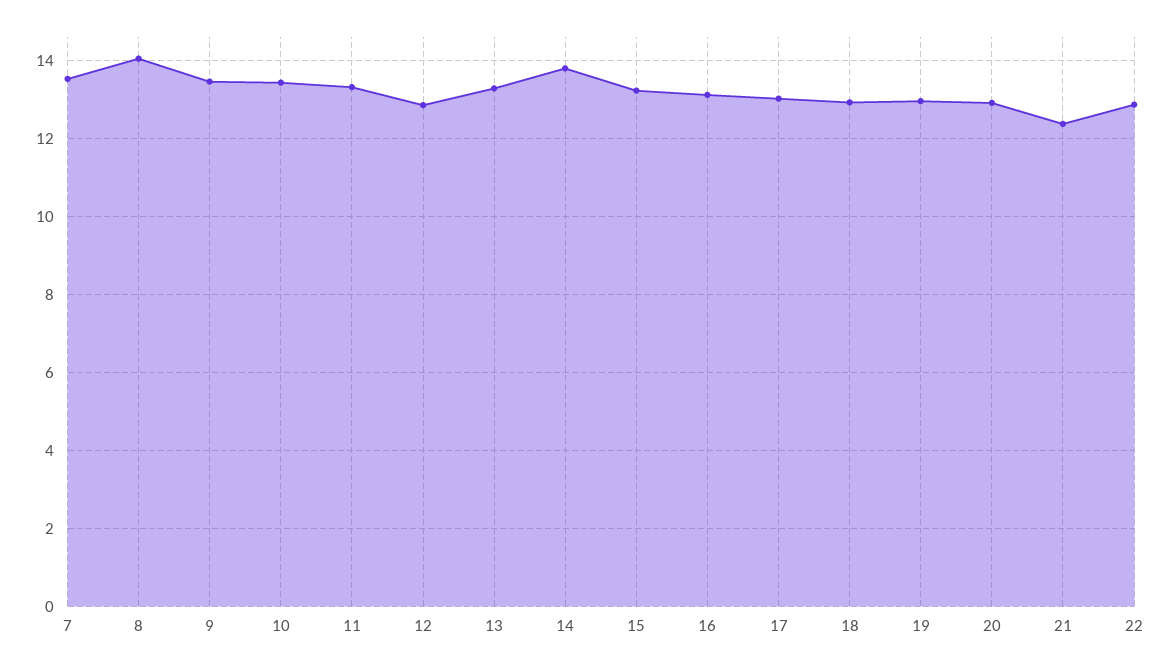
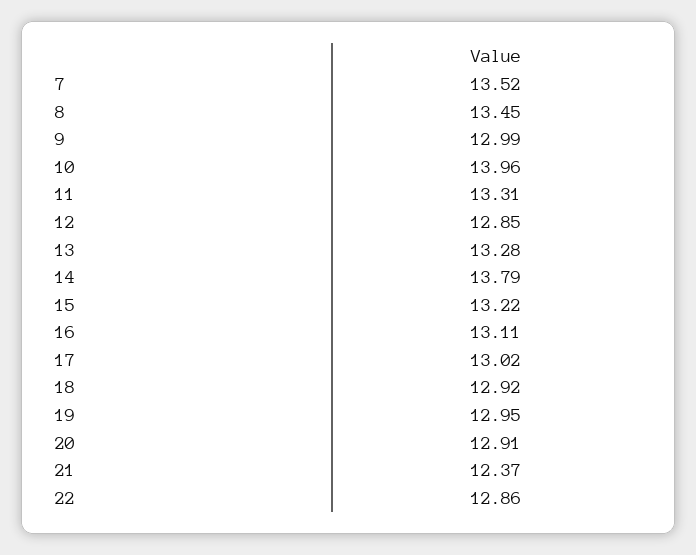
8: 14 -> 13.45
9: 13.4 -> 12.99
10: 13.4 -> 13.96

